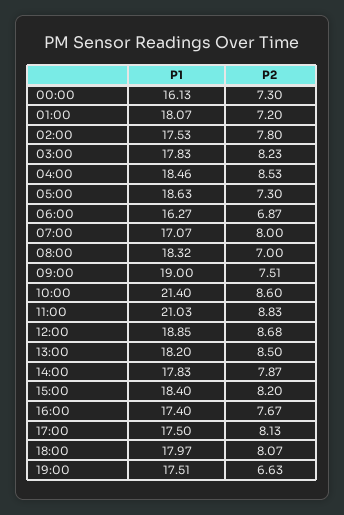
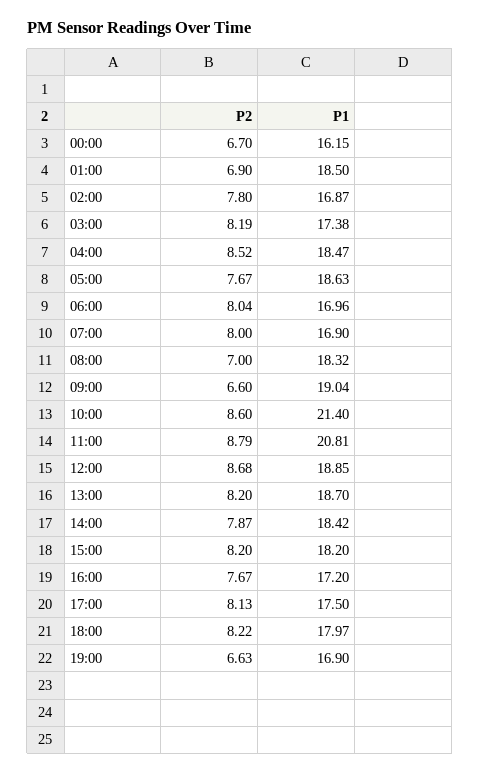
P1, 00:00: 16.13 -> 16.15
P2, 00:00: 7.3 -> 6.7
P1, 01:00: 18.07 -> 18.5
P2, 01:00: 7.2 -> 6.9
P1, 02:00: 17.53 -> 16.87
P1, 03:00: 17.83 -> 17.38
P2, 03:00: 8.23 -> 8.19
P1, 04:00: 18.46 -> 18.47
P2, 04:00: 8.53 -> 8.52
P2, 05:00: 7.3 -> 7.67
P1, 06:00: 16.27 -> 16.96
P2, 06:00: 6.87 -> 8.04
P1, 07:00: 17.07 -> 16.9
P1, 09:00: 19 -> 19.04
P2, 09:00: 7.51 -> 6.6
P1, 11:00: 21.03 -> 20.81
P2, 11:00: 8.83 -> 8.79
P1, 13:00: 18.2 -> 18.7
P2, 13:00: 8.5 -> 8.2
P1, 14:00: 17.83 -> 18.42
P1, 15:00: 18.4 -> 18.2
P1, 16:00: 17.4 -> 17.2
P2, 18:00: 8.07 -> 8.22
P1, 19:00: 17.51 -> 16.9

